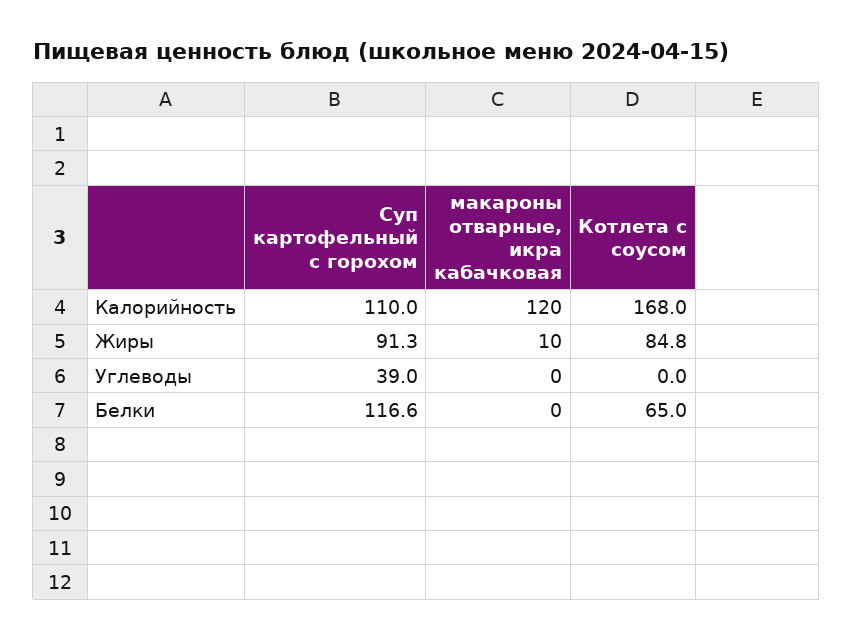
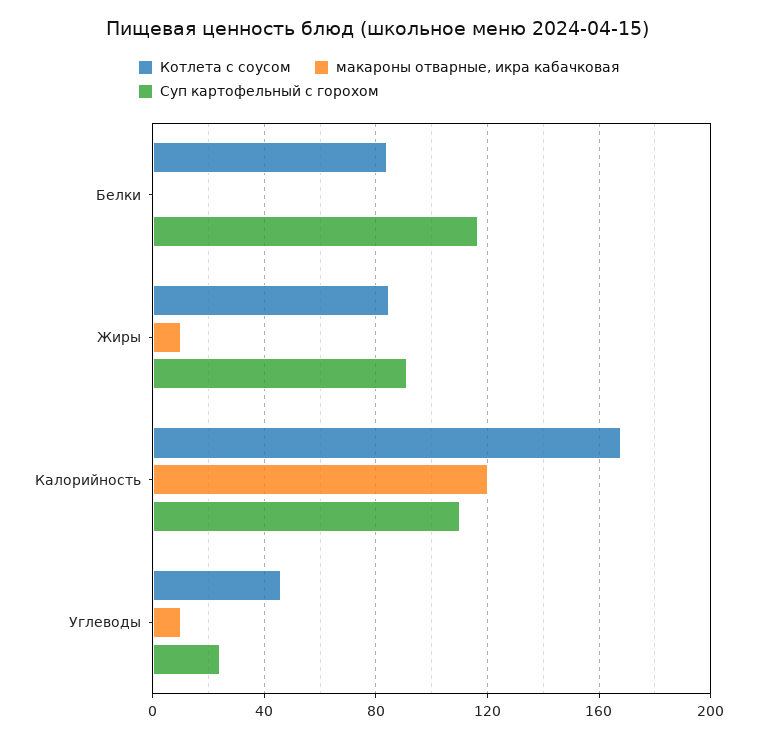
Суп картофельный с горохом, Углеводы: 39 -> 25
макароны отварные, икра кабачковая, Углеводы: 0 -> 10
Котлета с соусом, Углеводы: 0 -> 45
Котлета с соусом, Белки: 65 -> 85

